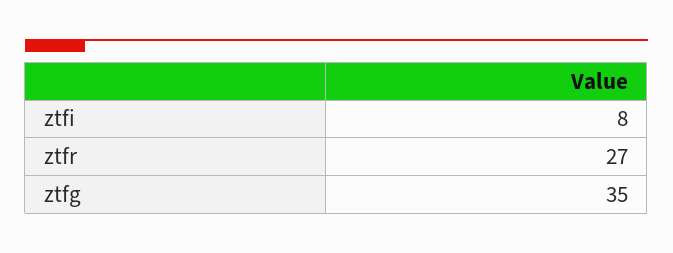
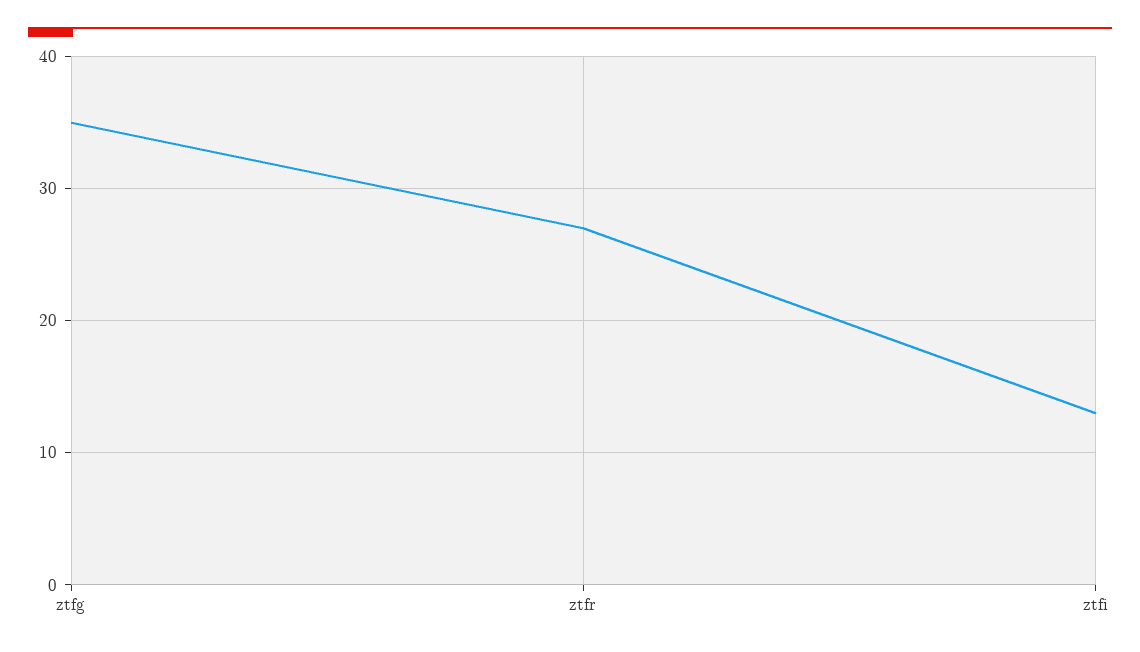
ztfi: 8 -> 13

